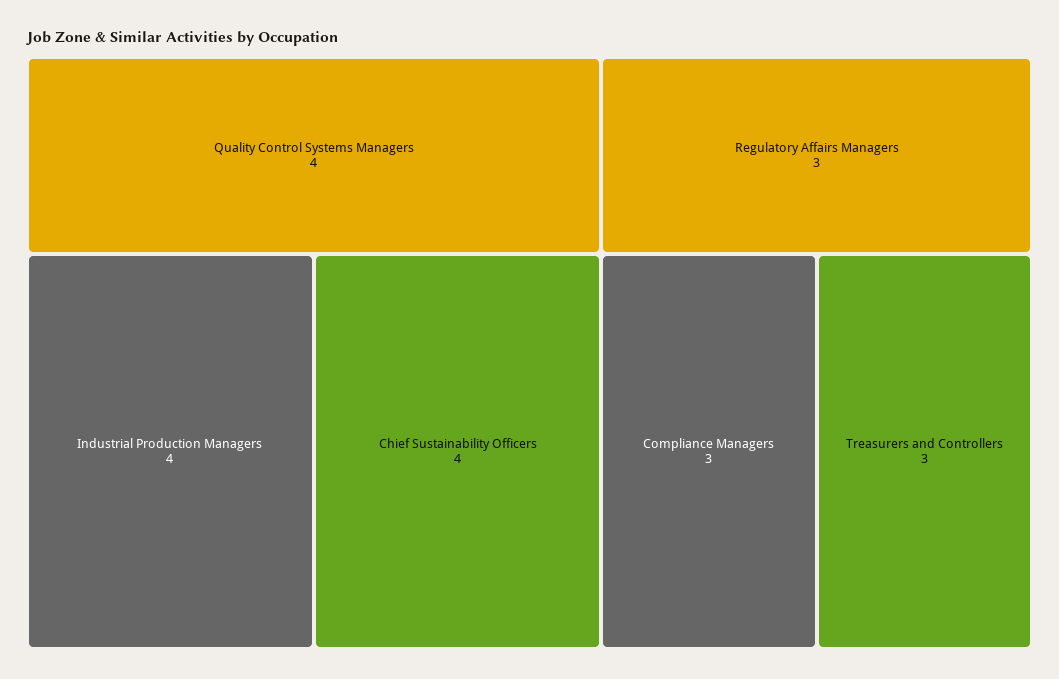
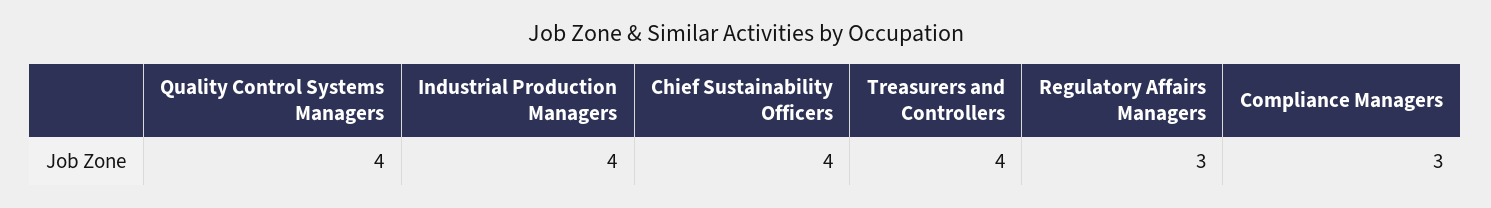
Treasurers and Controllers: 3 -> 4

